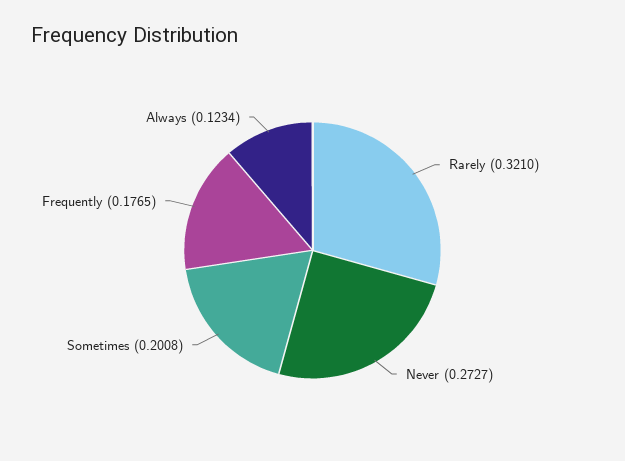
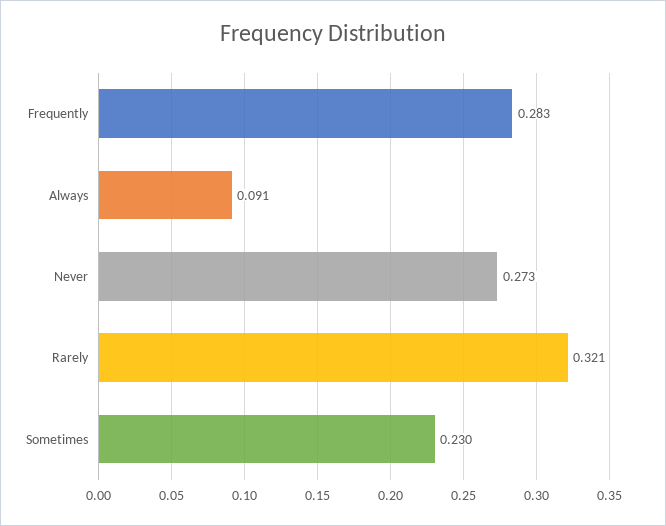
Sometimes: 0.2008 -> 0.23
Frequently: 0.1765 -> 0.283
Always: 0.1234 -> 0.091

